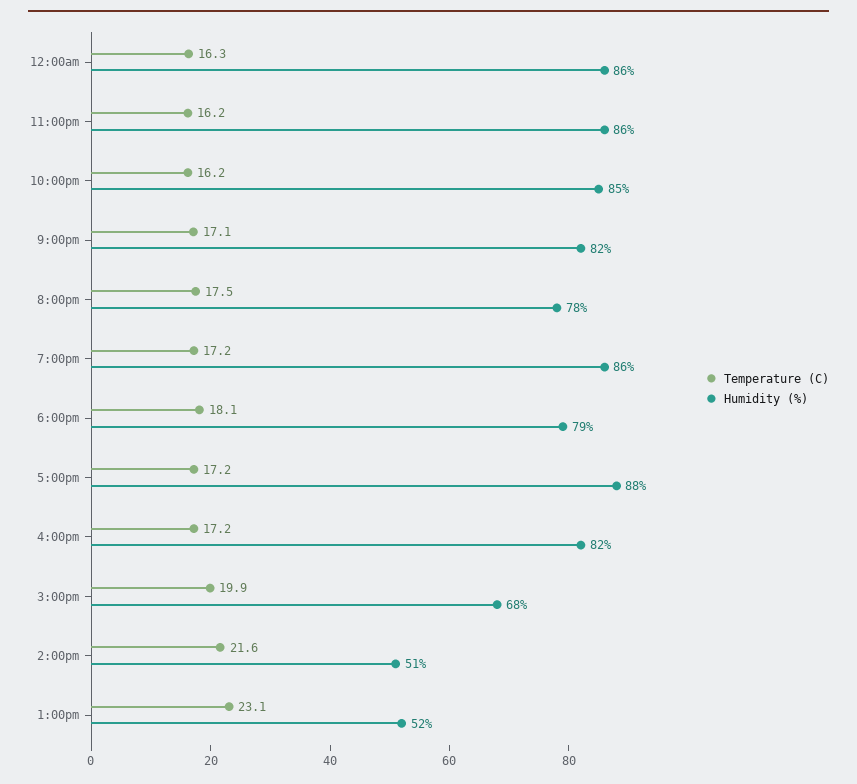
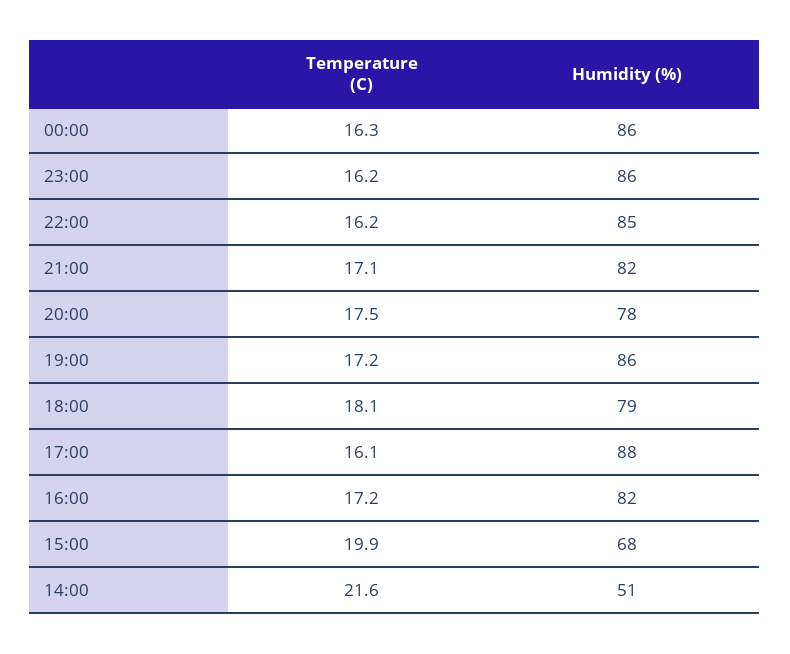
Temperature (C), 5:00pm: 17.2 -> 16.1
Temperature (C), 1:00pm: 23.1 -> none
Humidity (%), 1:00pm: 52 -> none

